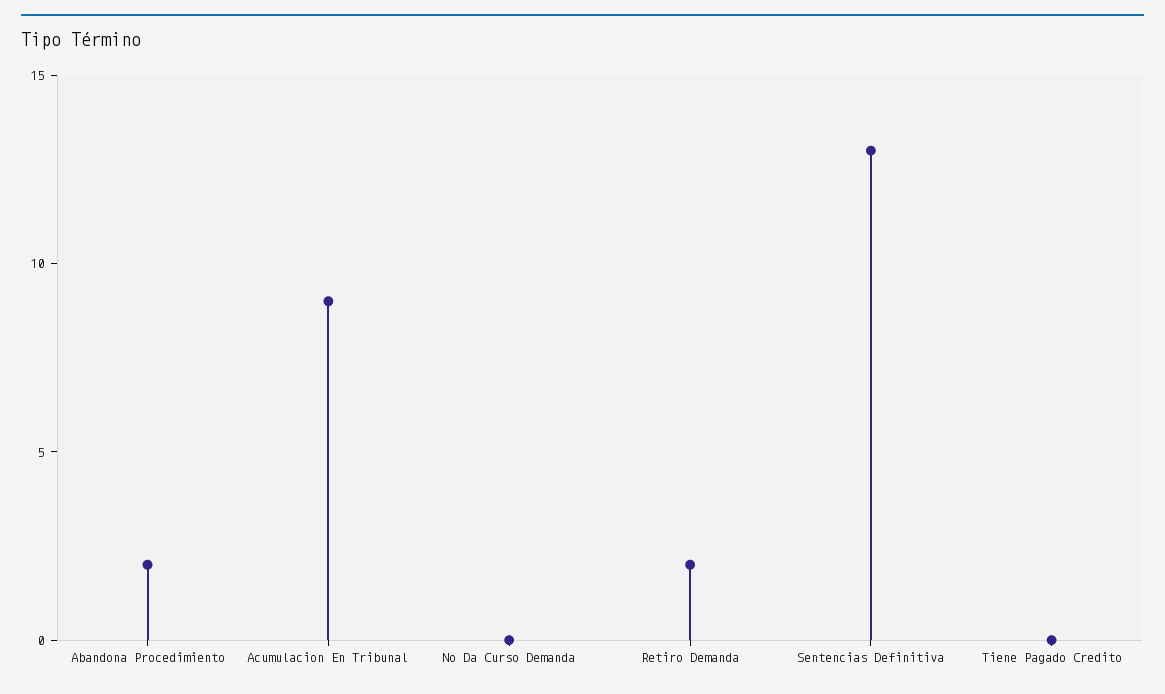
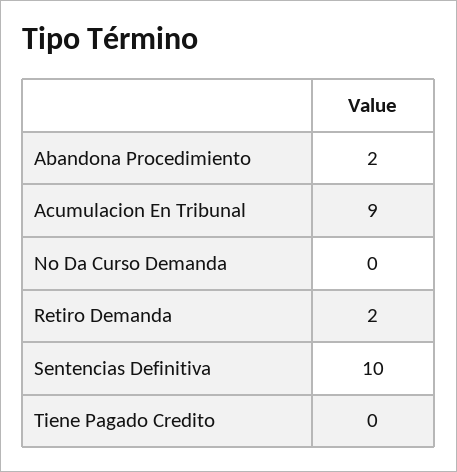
Sentencias Definitiva: 13 -> 10

